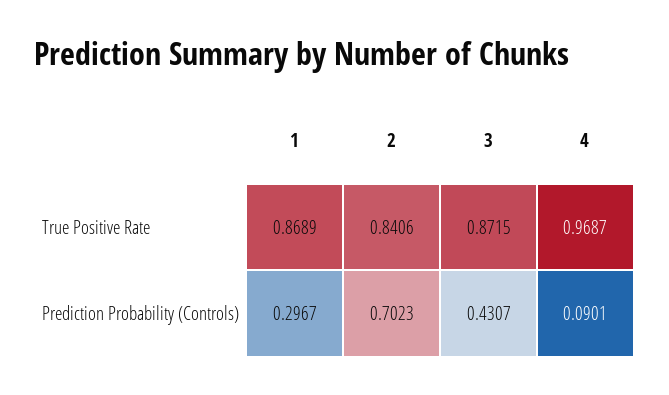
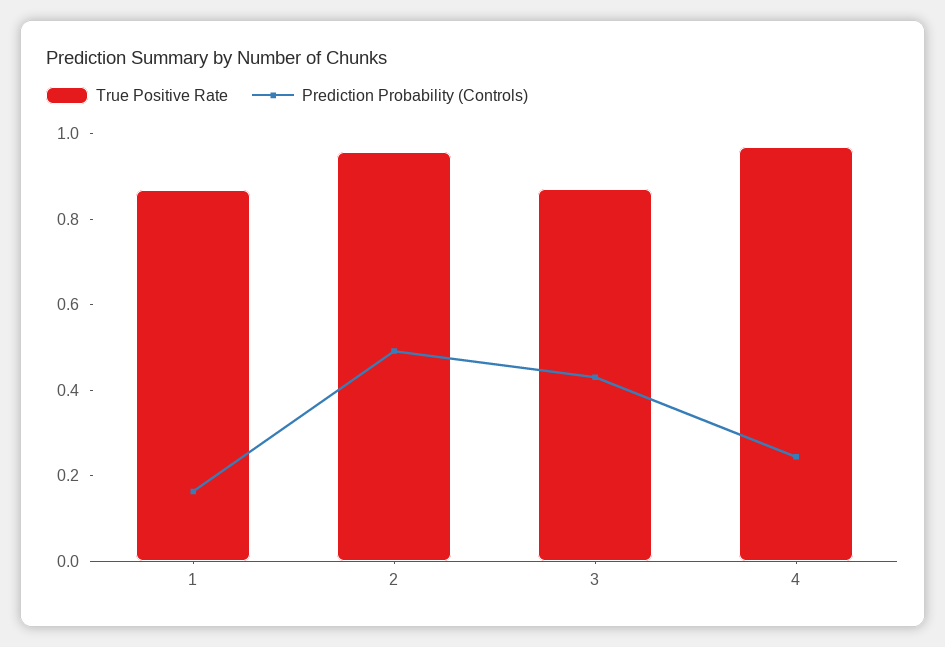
True Positive Rate, 2: 0.8406 -> 0.95
Prediction Probability (Controls), 1: 0.2967 -> 0.15
Prediction Probability (Controls), 2: 0.7023 -> 0.5
Prediction Probability (Controls), 4: 0.0901 -> 0.25

